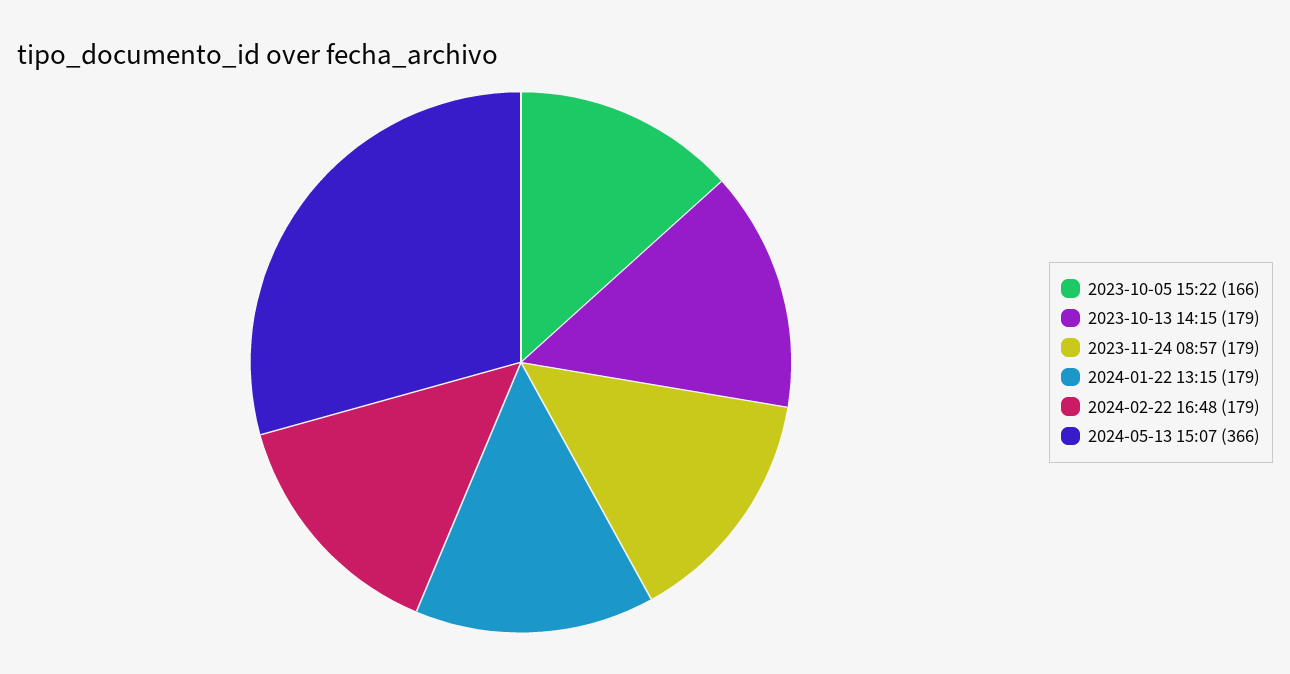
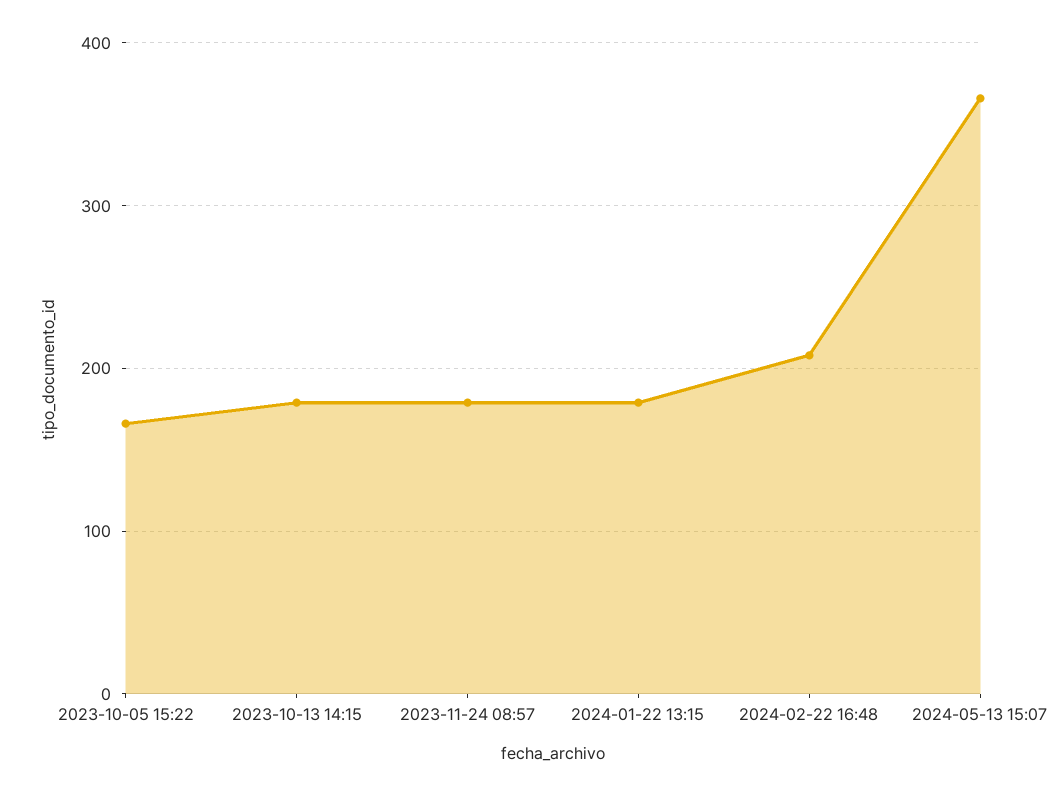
2024-02-22 16:48: 179 -> 210

